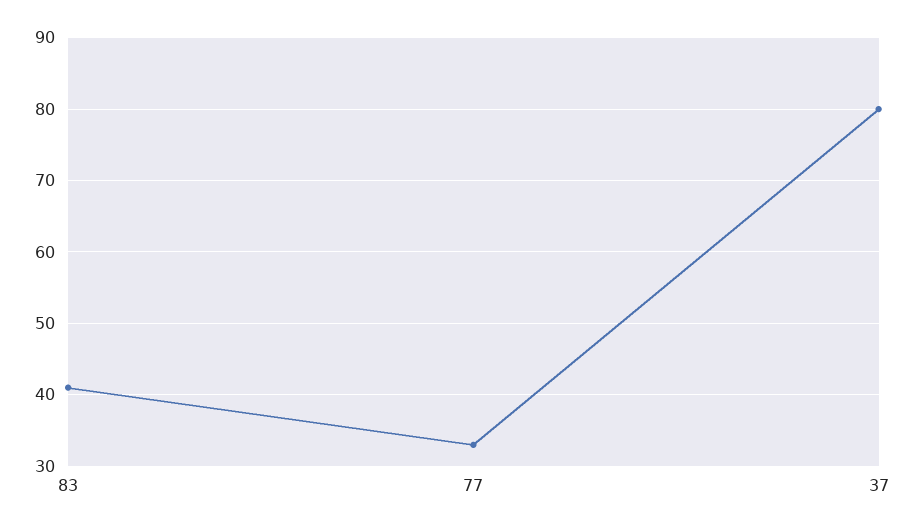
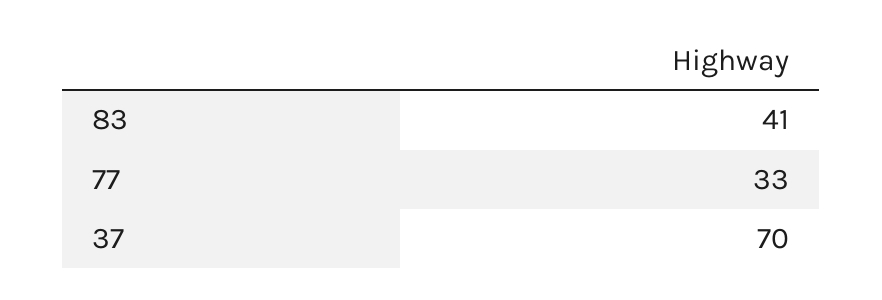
37: 80 -> 70

